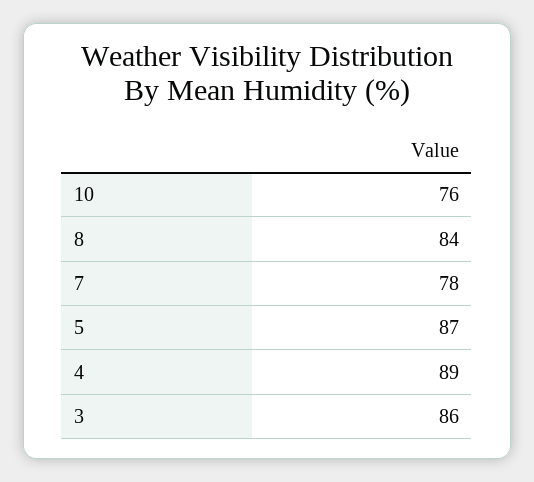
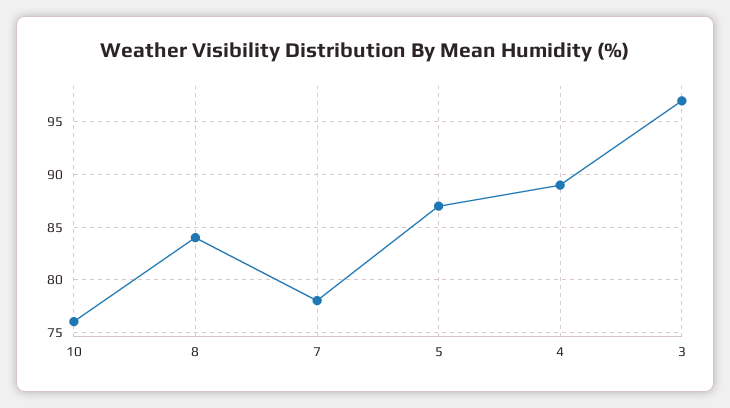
3: 86 -> 97

